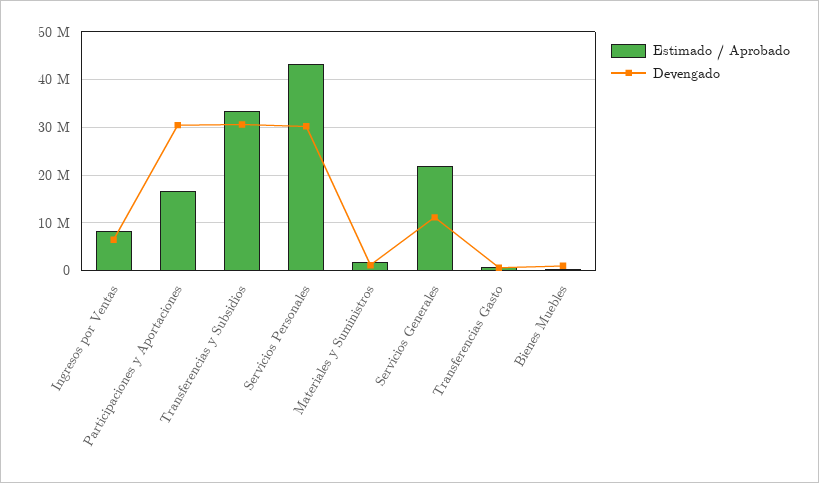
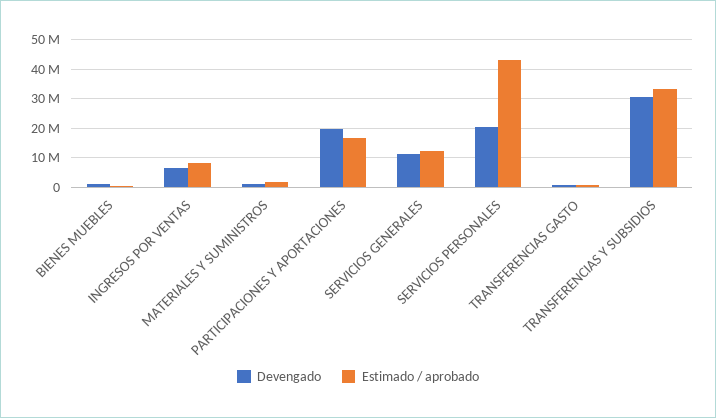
Devengado, Participaciones y Aportaciones: 30000000 -> 20000000
Devengado, Servicios Personales: 30000000 -> 20000000
Estimado / Aprobado, Servicios Generales: 22000000 -> 12500000

